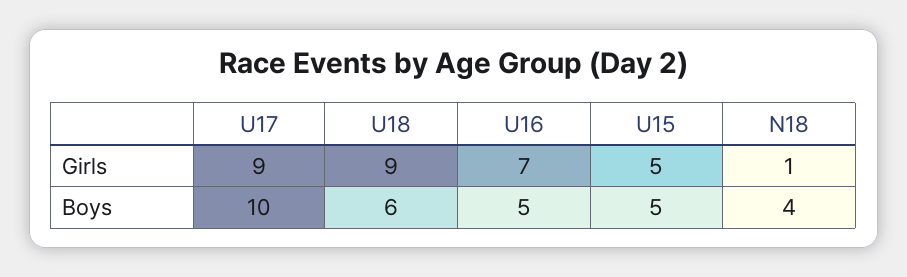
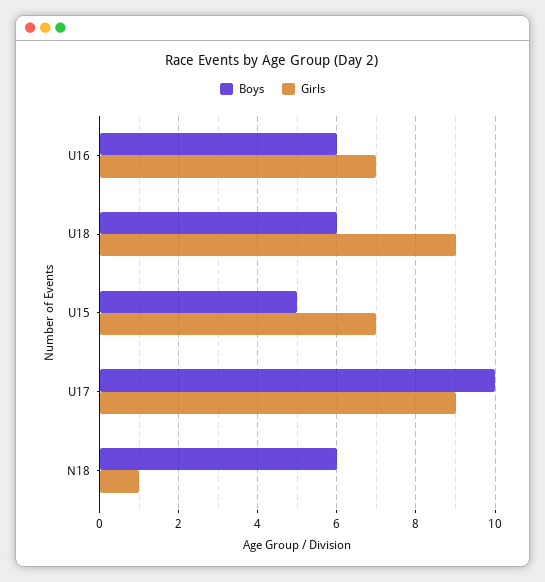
Girls, U15: 5 -> 7
Boys, U16: 5 -> 6
Boys, N18: 4 -> 6

